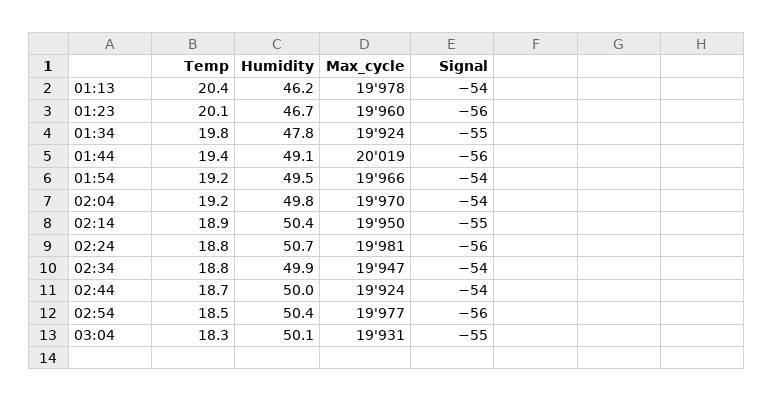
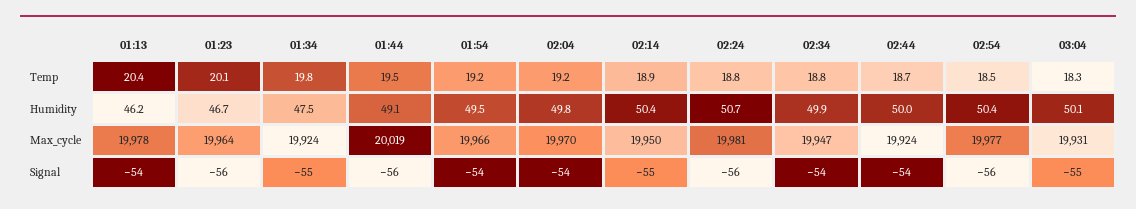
Max_cycle, 01:23: 19960 -> 19964
Humidity, 01:34: 47.8 -> 47.5
Temp, 01:44: 19.4 -> 19.5

